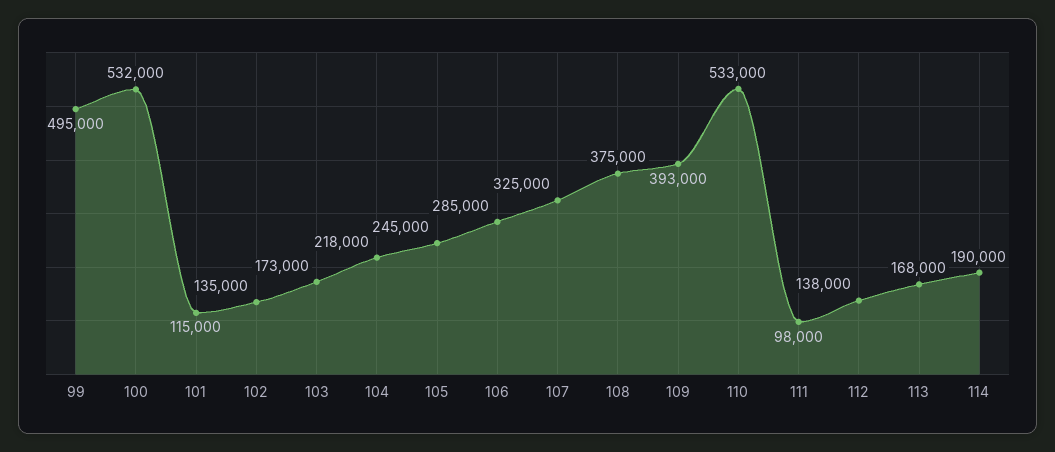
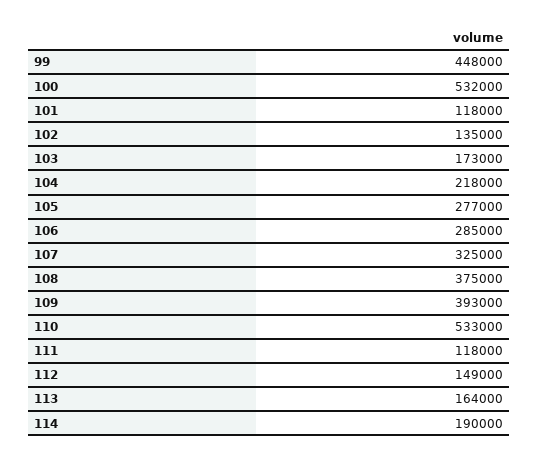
99: 495000 -> 448000
101: 115000 -> 118000
105: 245000 -> 277000
111: 98000 -> 118000
112: 138000 -> 149000
113: 168000 -> 164000

